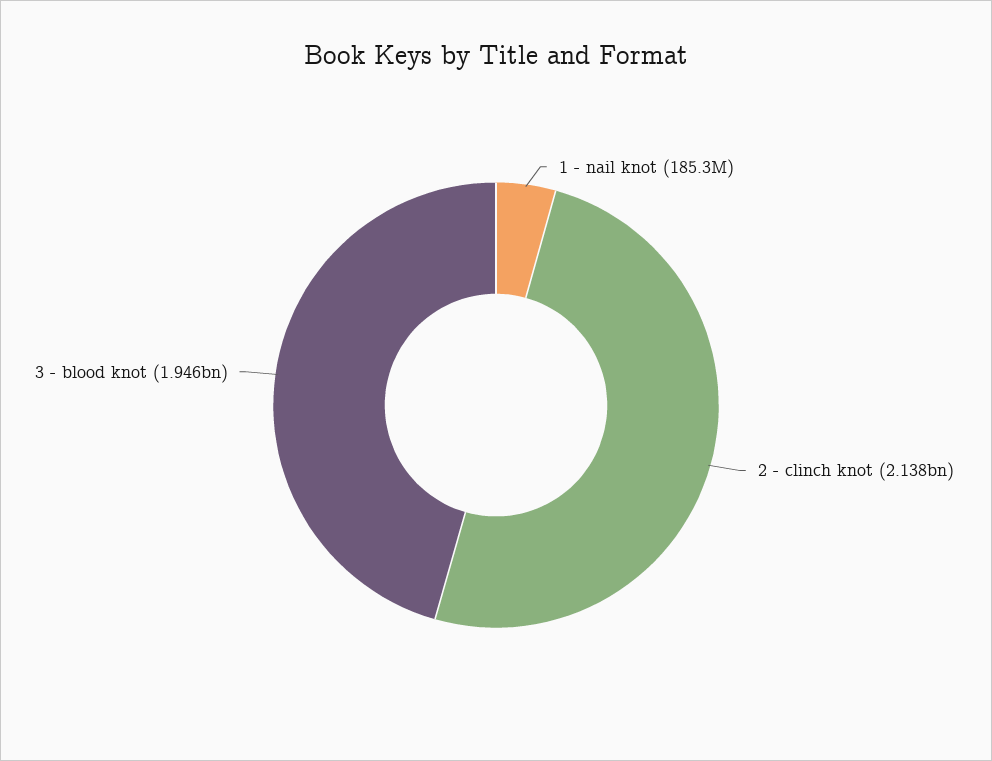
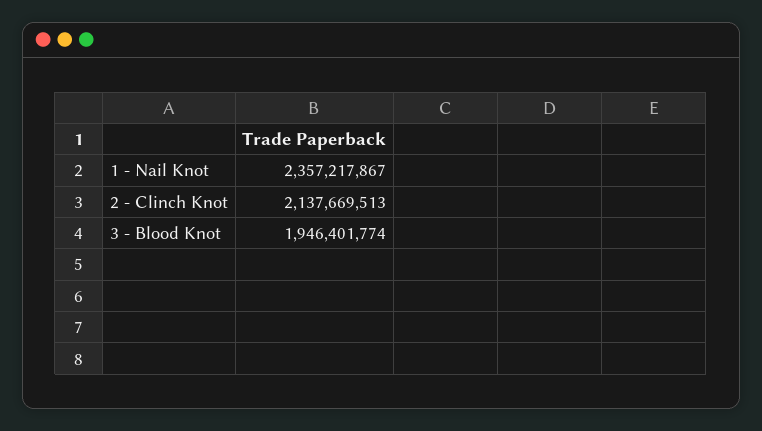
1 - nail knot: 185300000 -> 2357217867

